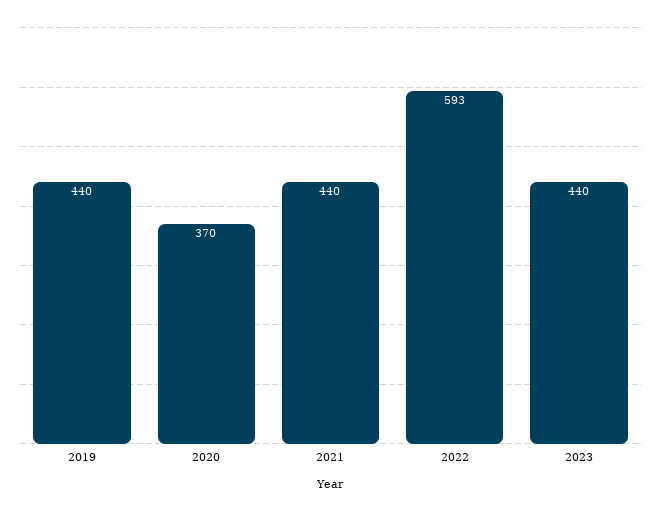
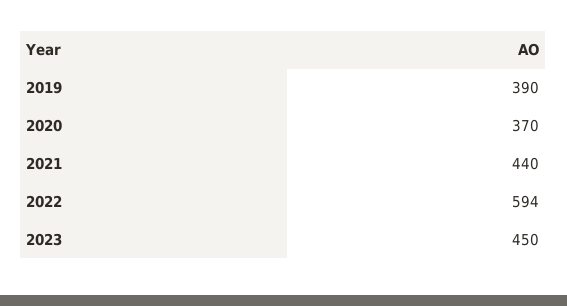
2019: 440 -> 390
2022: 593 -> 594
2023: 440 -> 450

